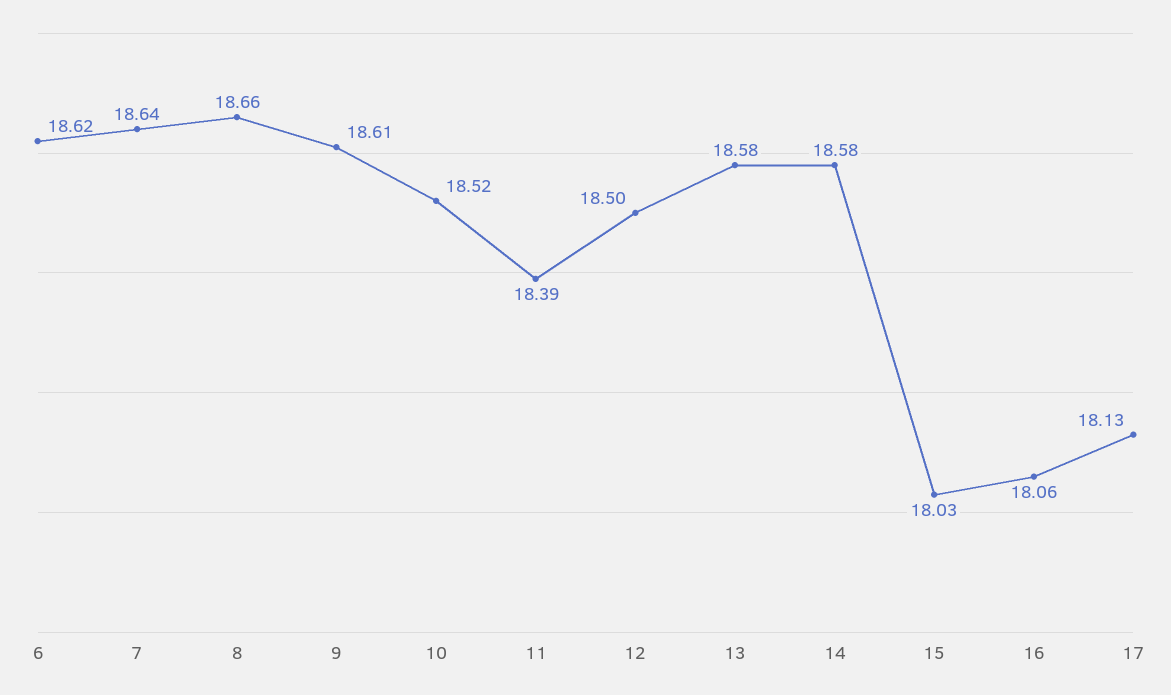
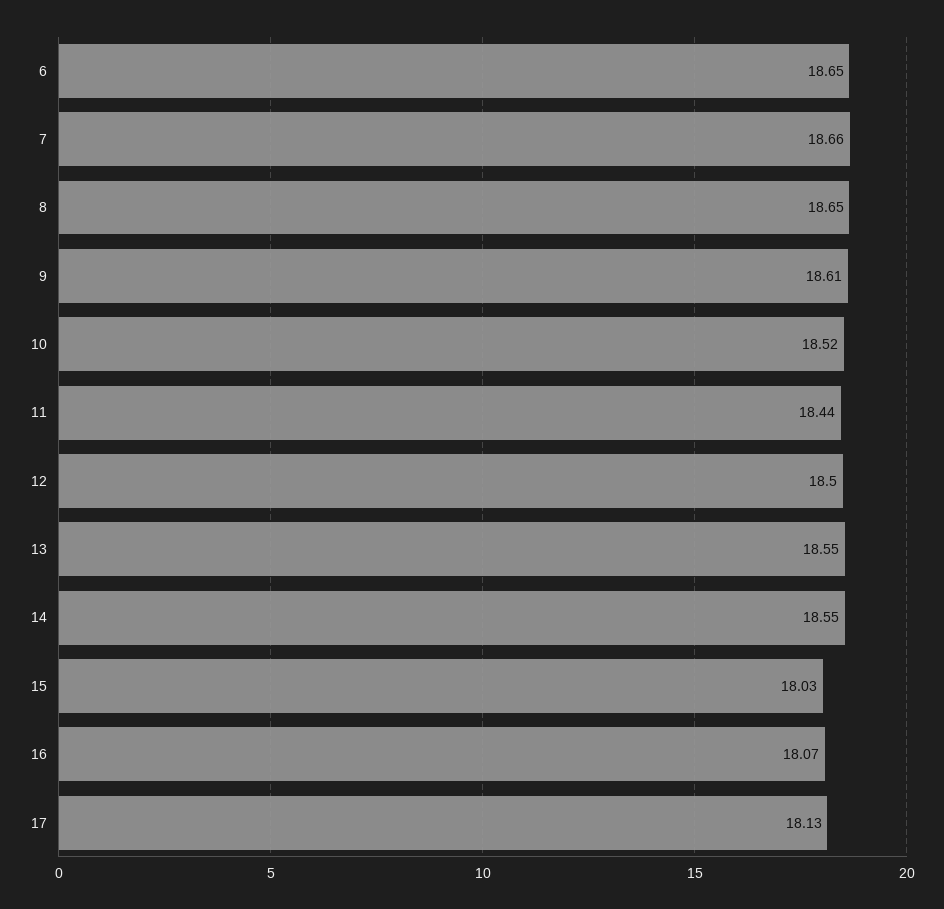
6: 18.62 -> 18.65
7: 18.64 -> 18.66
8: 18.66 -> 18.65
11: 18.39 -> 18.44
13: 18.58 -> 18.55
14: 18.58 -> 18.55
16: 18.06 -> 18.07

